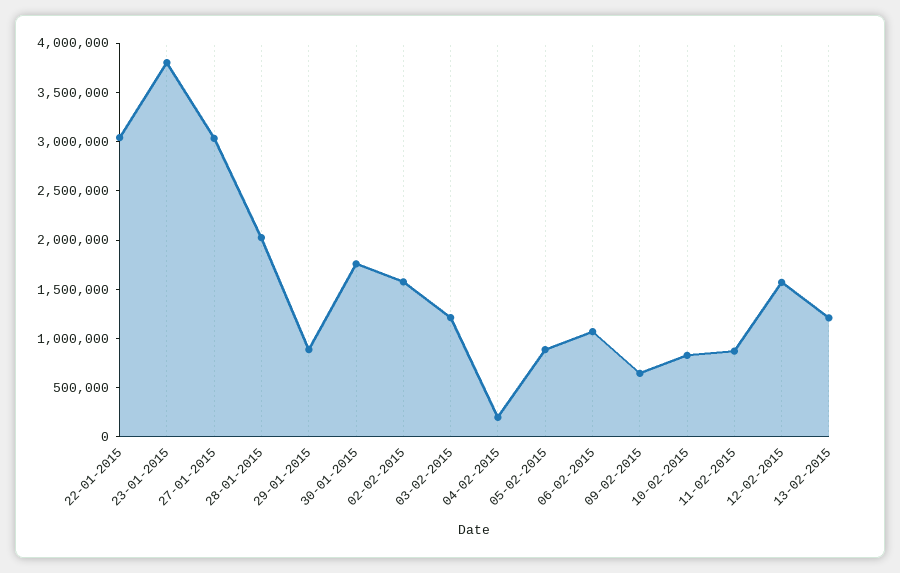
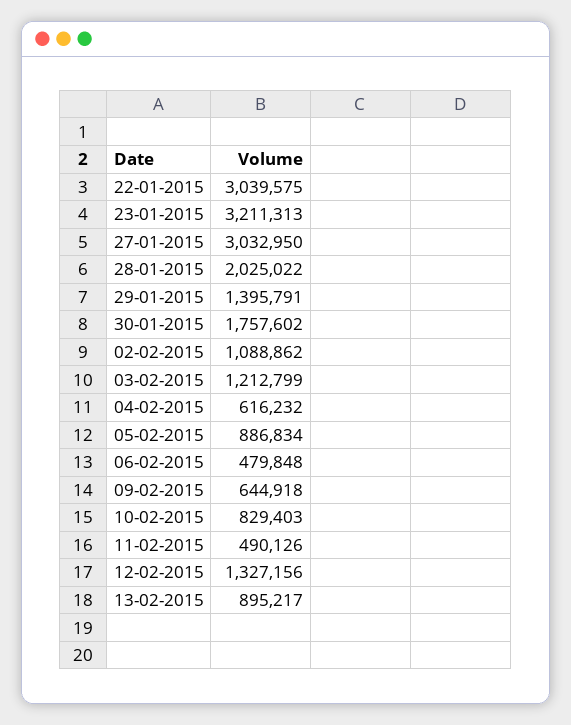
23-01-2015: 3800000 -> 3211313
29-01-2015: 900000 -> 1395791
02-02-2015: 1600000 -> 1088862
04-02-2015: 200000 -> 616232
06-02-2015: 1100000 -> 479848
11-02-2015: 900000 -> 490126
12-02-2015: 1600000 -> 1327156
13-02-2015: 1200000 -> 895217

